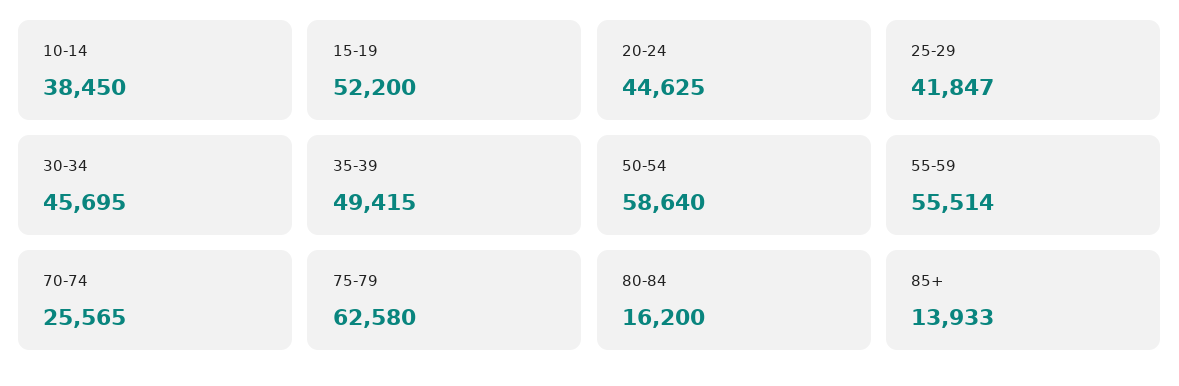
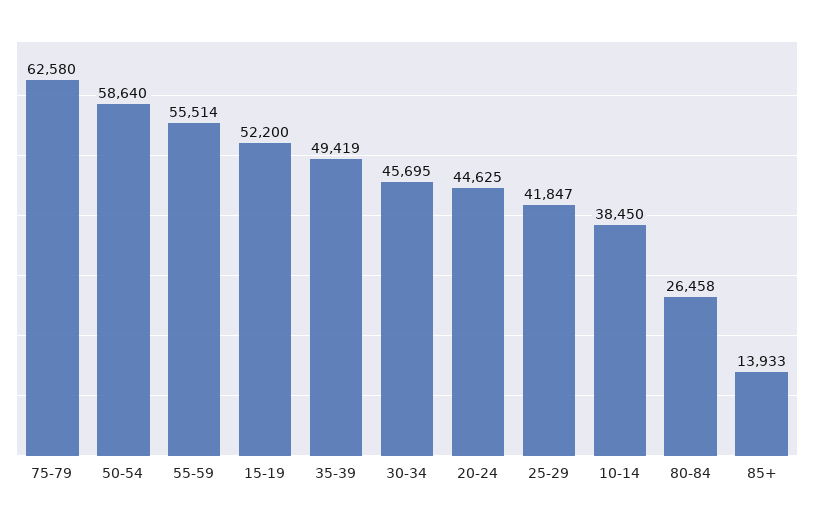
35-39: 49415 -> 49419
70-74: 25565 -> none
80-84: 16200 -> 26458

